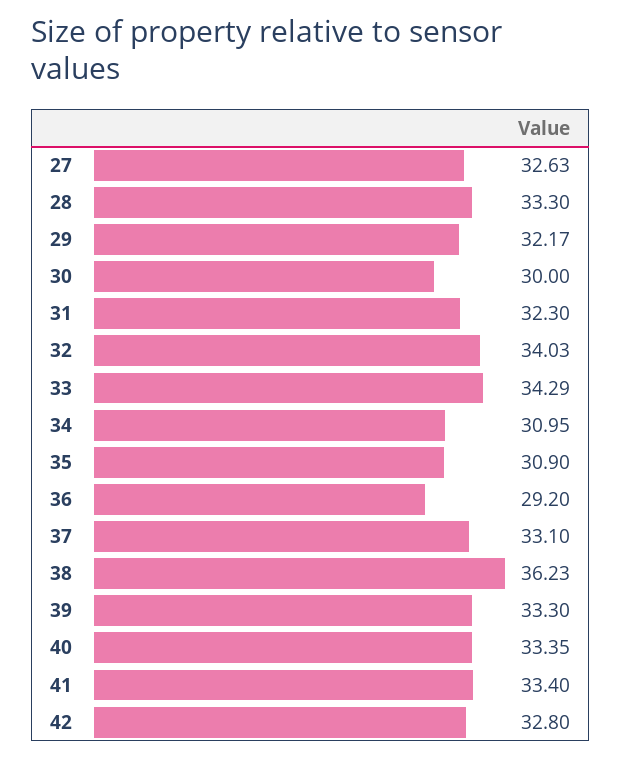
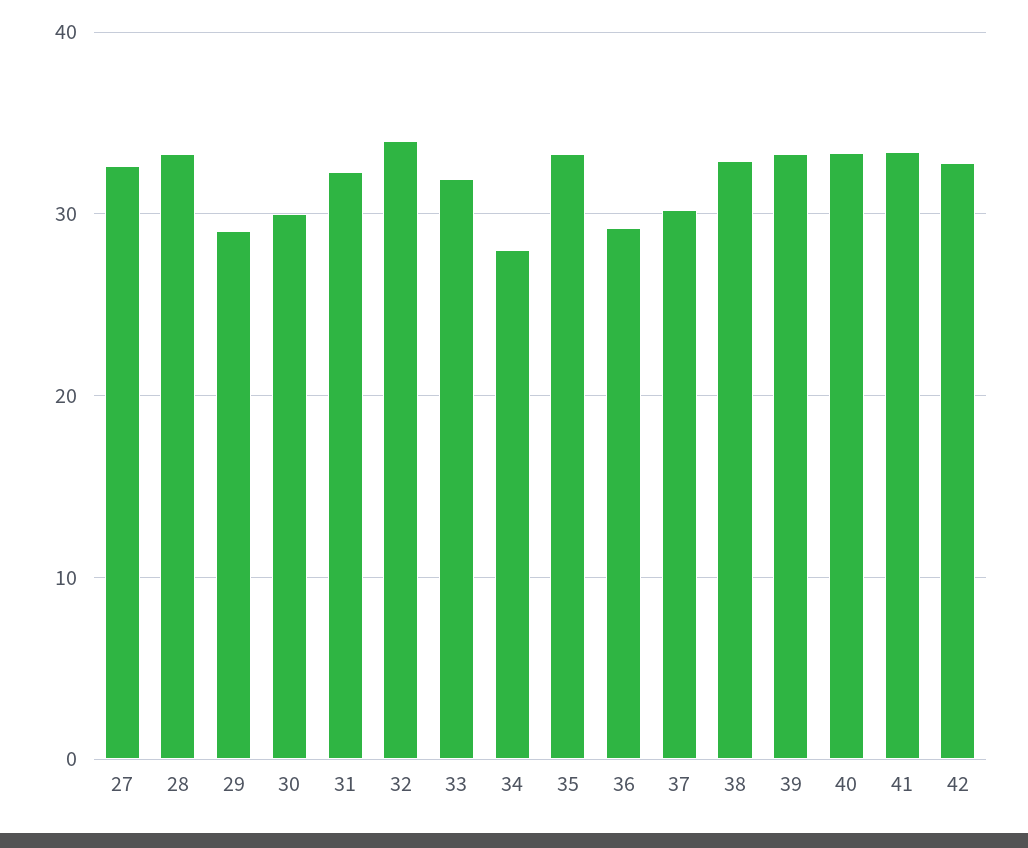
29: 32.17 -> 29
33: 34.29 -> 32
34: 30.95 -> 28
35: 30.9 -> 33
37: 33.1 -> 30
38: 36.23 -> 33

